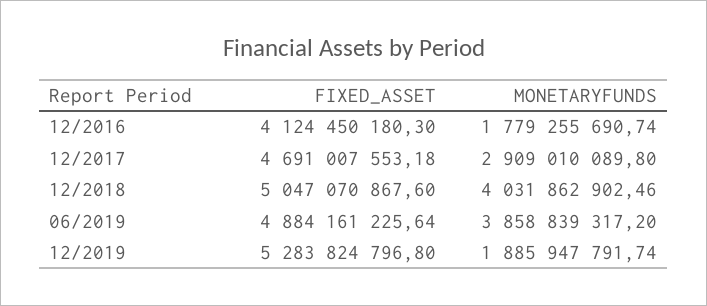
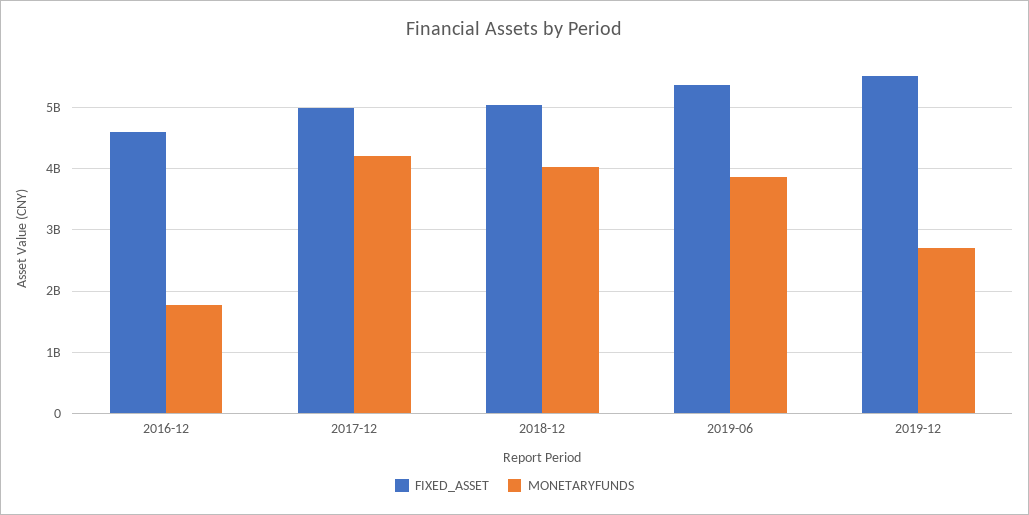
FIXED_ASSET, 12/2016: 4124450180.3 -> 4600000000
FIXED_ASSET, 12/2017: 4691007553.18 -> 5000000000
MONETARYFUNDS, 12/2017: 2909010089.8 -> 4200000000
FIXED_ASSET, 06/2019: 4884161225.64 -> 5400000000
FIXED_ASSET, 12/2019: 5283824796.8 -> 5500000000
MONETARYFUNDS, 12/2019: 1885947791.74 -> 2700000000

